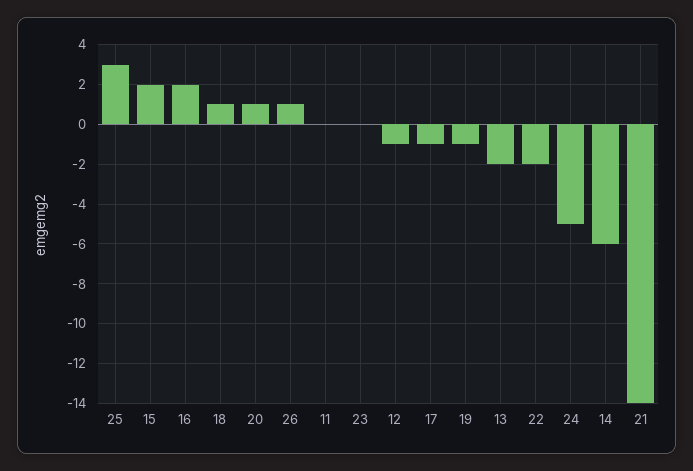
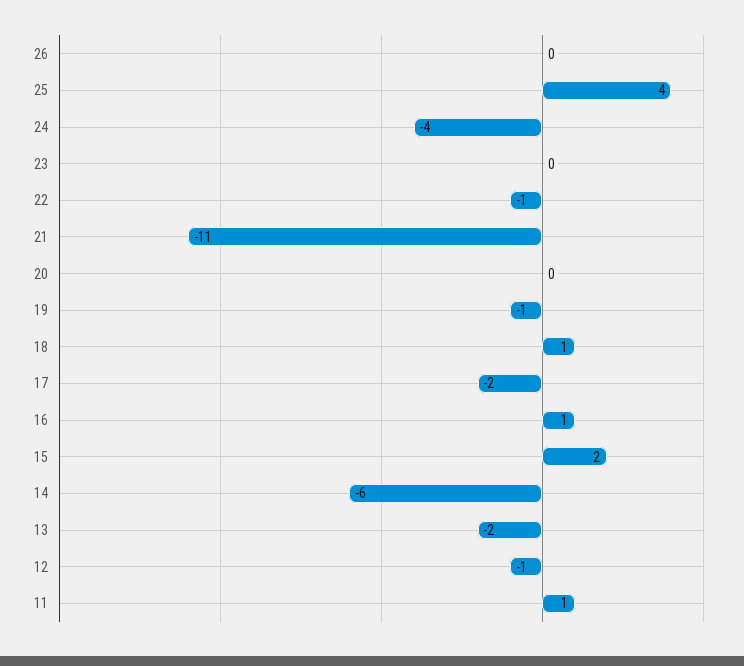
25: 3 -> 4
16: 2 -> 1
20: 1 -> 0
26: 1 -> 0
11: 0 -> 1
17: -1 -> -2
22: -2 -> -1
24: -5 -> -4
21: -14 -> -11

